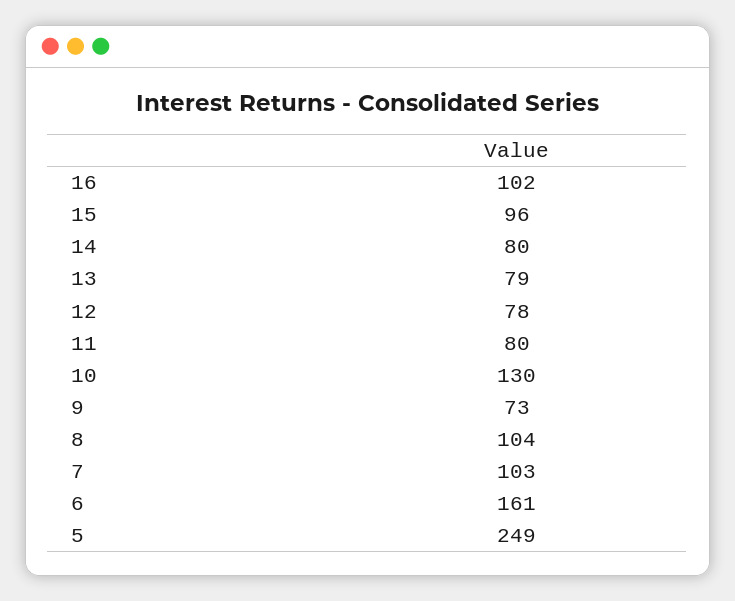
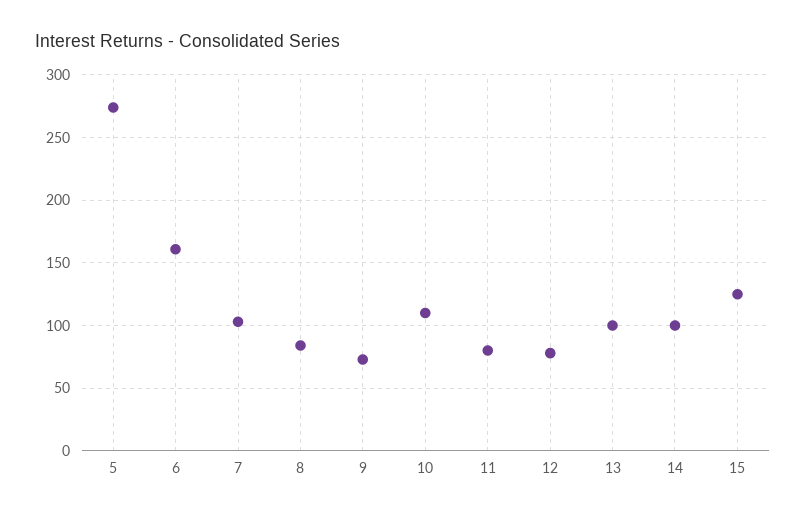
16: 102 -> none
15: 96 -> 125
14: 80 -> 100
13: 79 -> 100
10: 130 -> 110
8: 104 -> 85
5: 249 -> 275

